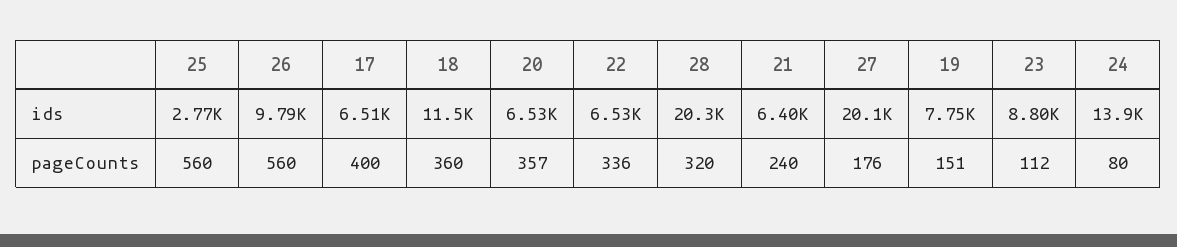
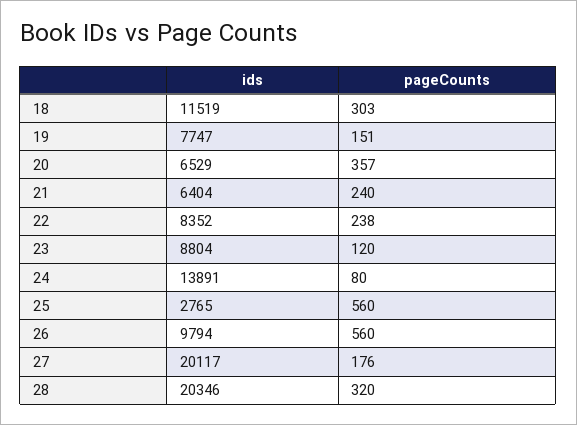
17, ids: 6510 -> none
22, ids: 6530 -> 8352
17, pageCounts: 400 -> none
18, pageCounts: 360 -> 303
22, pageCounts: 336 -> 238
23, pageCounts: 112 -> 120

